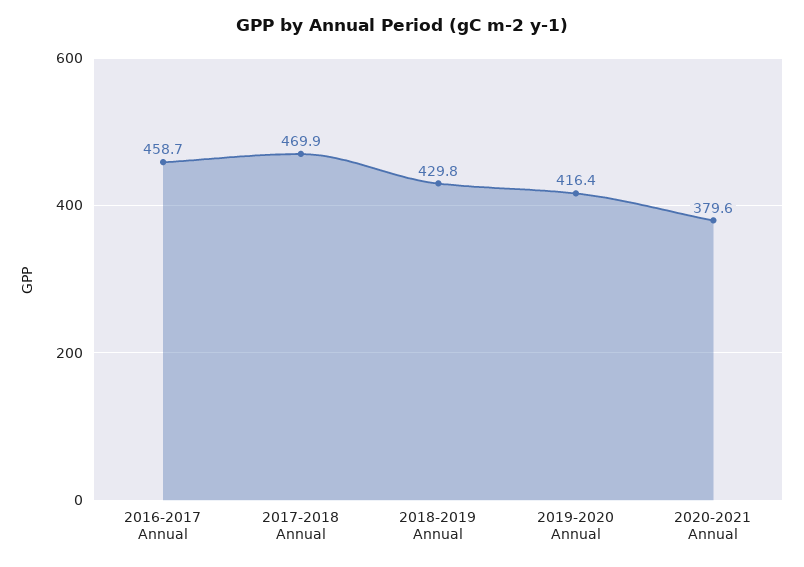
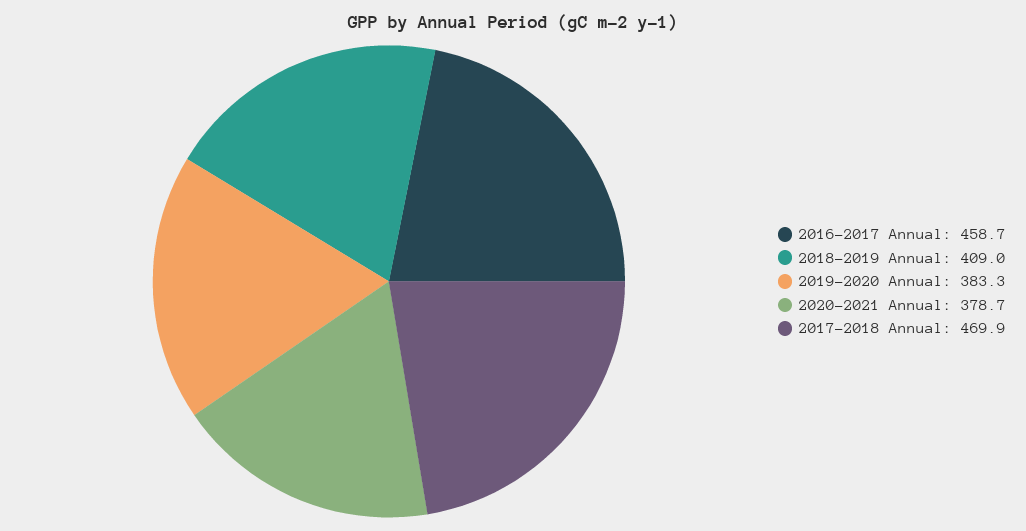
2018-2019 Annual: 429.8 -> 409
2019-2020 Annual: 416.4 -> 383.3
2020-2021 Annual: 379.6 -> 378.7

